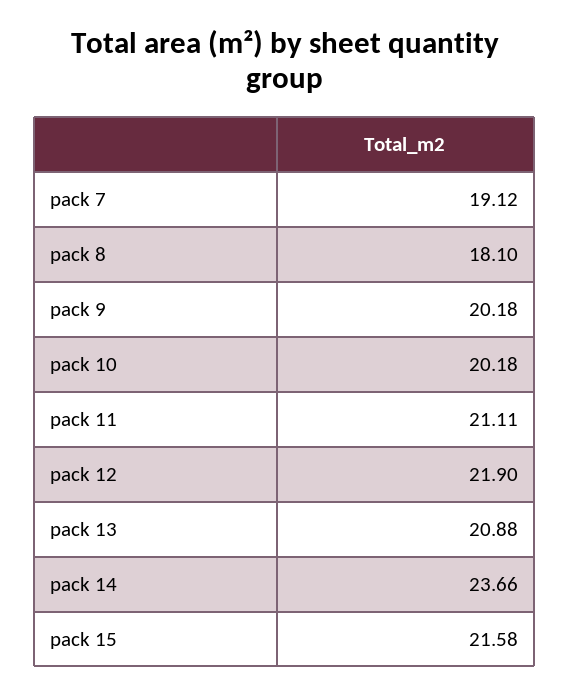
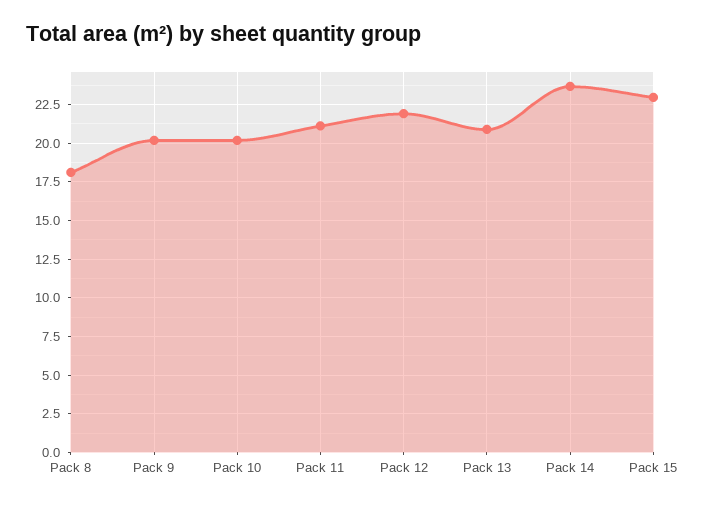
pack 7: 19.12 -> none
pack 15: 21.58 -> 23

